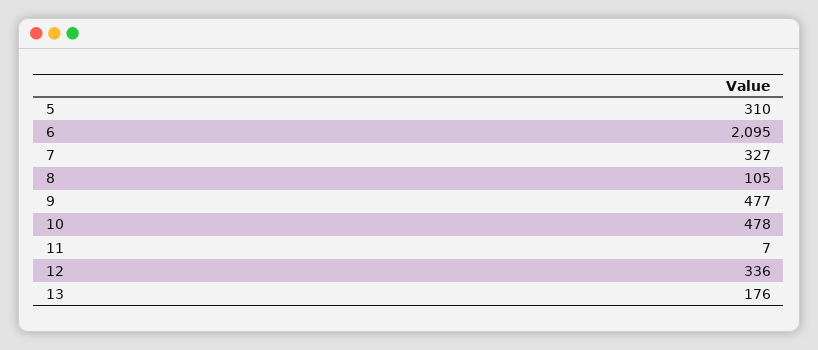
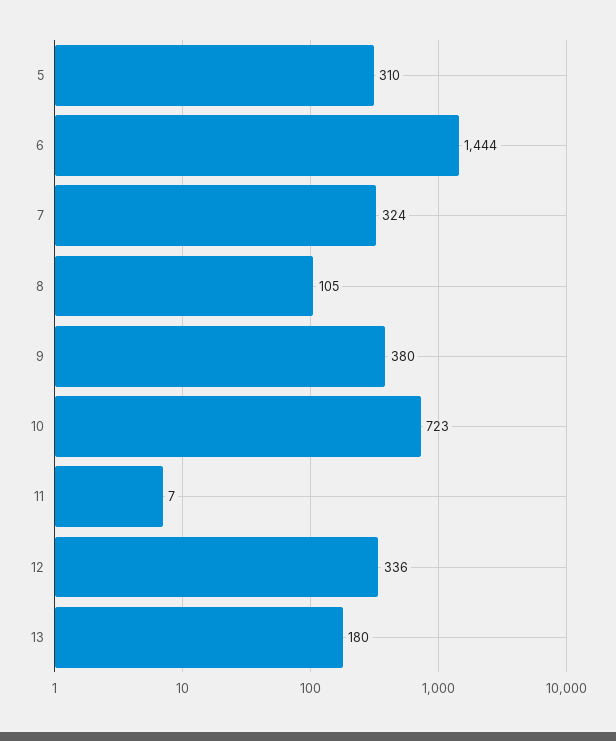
6: 2095 -> 1444
7: 327 -> 324
9: 477 -> 380
10: 478 -> 723
13: 176 -> 180

